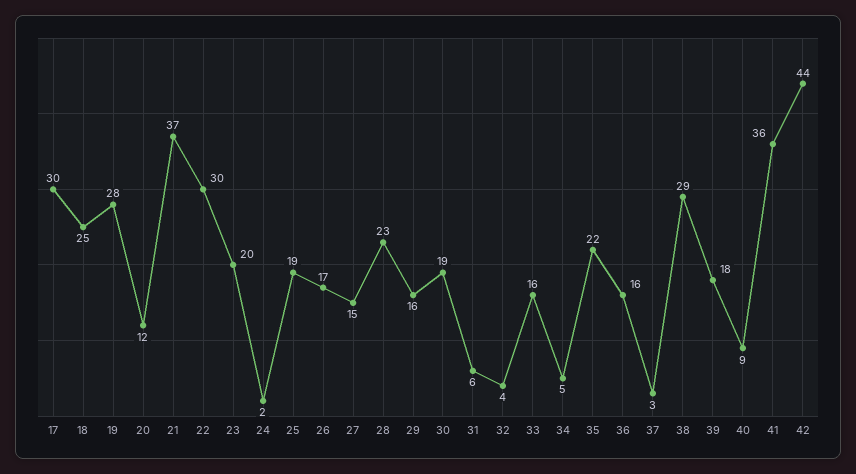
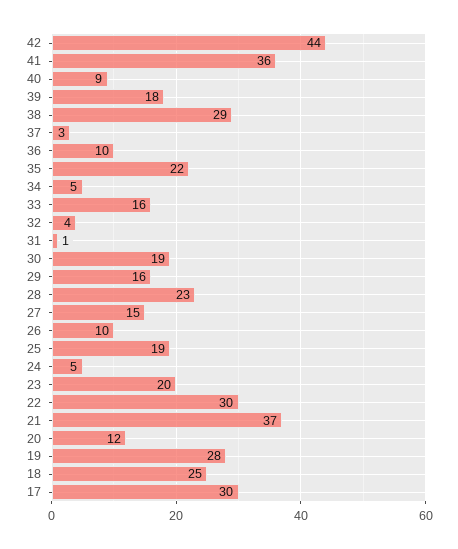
24: 2 -> 5
26: 17 -> 10
31: 6 -> 1
36: 16 -> 10

